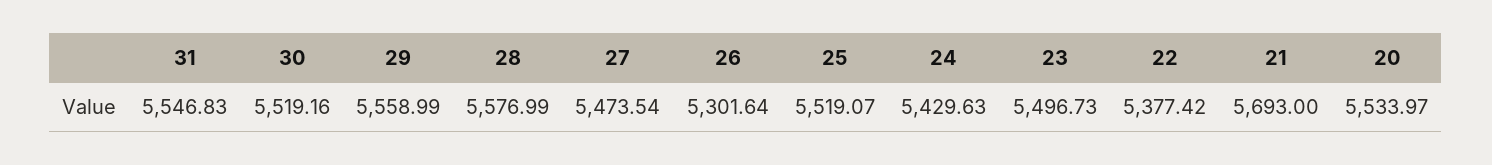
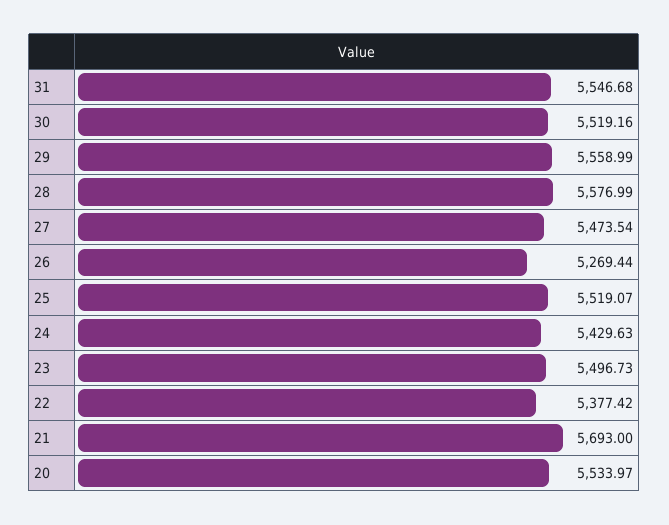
31: 5546.83 -> 5546.68
26: 5301.64 -> 5269.44

